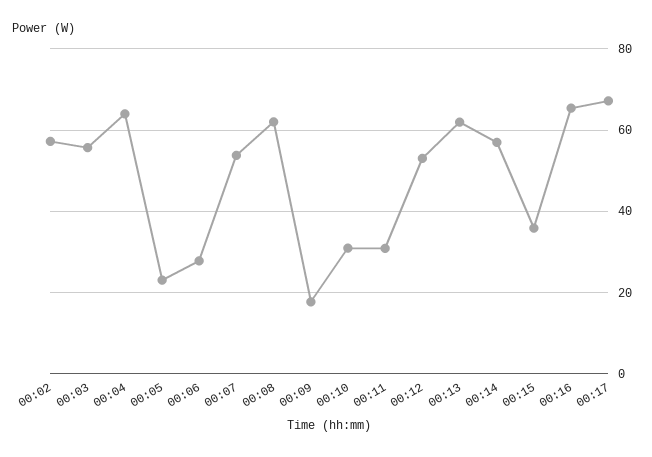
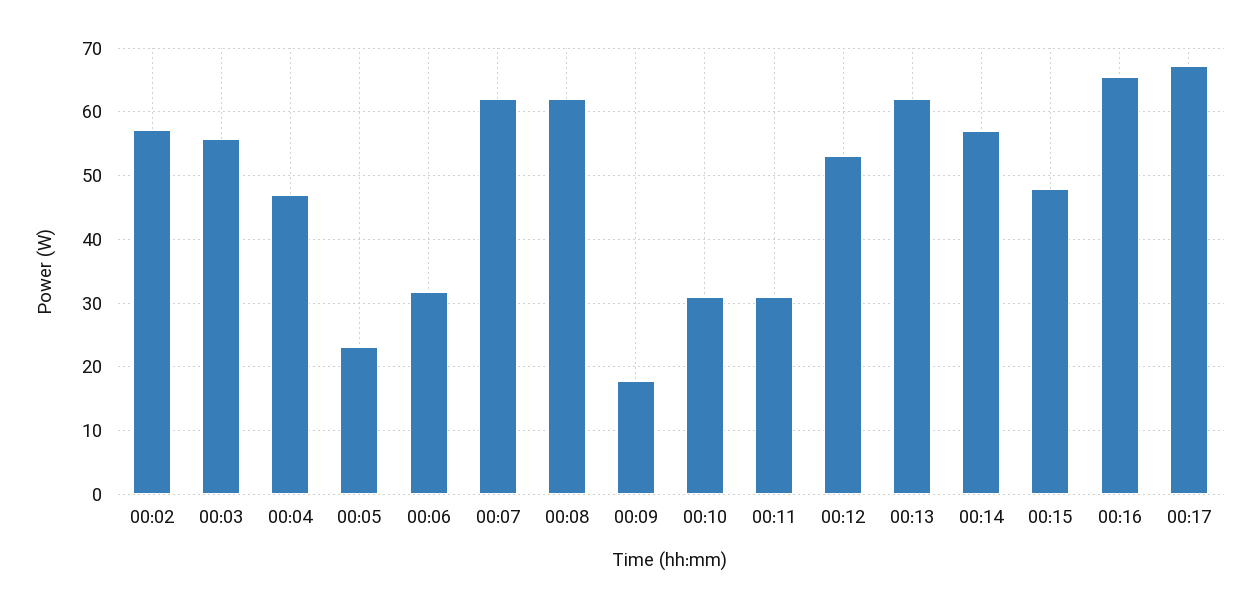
00:04: 64 -> 47
00:06: 28 -> 32
00:07: 54 -> 62
00:15: 36 -> 48

